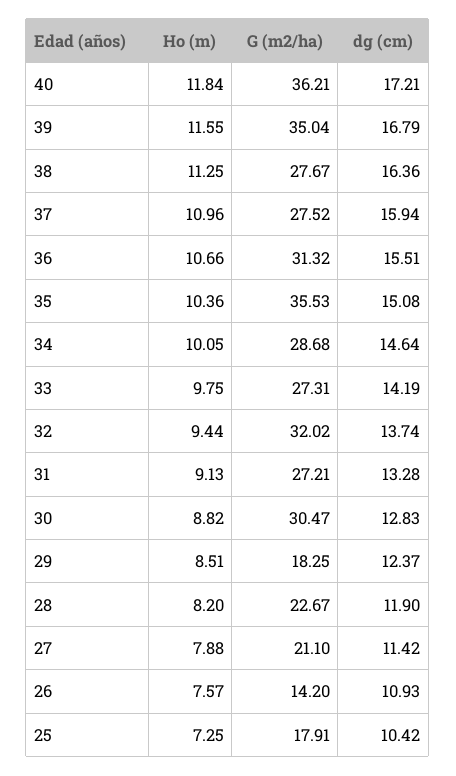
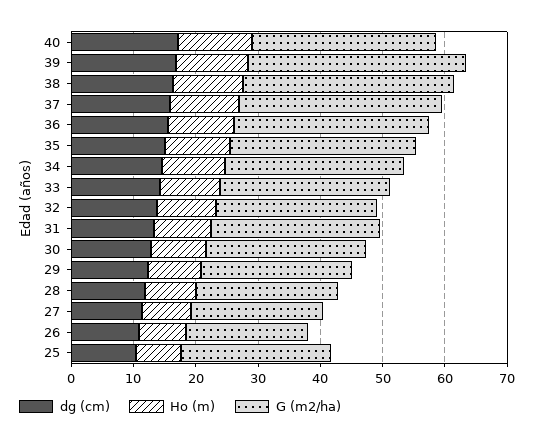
G (m2/ha), 40: 36.21 -> 30
G (m2/ha), 38: 27.67 -> 34
G (m2/ha), 37: 27.52 -> 32
G (m2/ha), 35: 35.53 -> 30
G (m2/ha), 32: 32.02 -> 26
G (m2/ha), 30: 30.47 -> 26
G (m2/ha), 29: 18.25 -> 24
G (m2/ha), 26: 14.2 -> 20
G (m2/ha), 25: 17.91 -> 24

